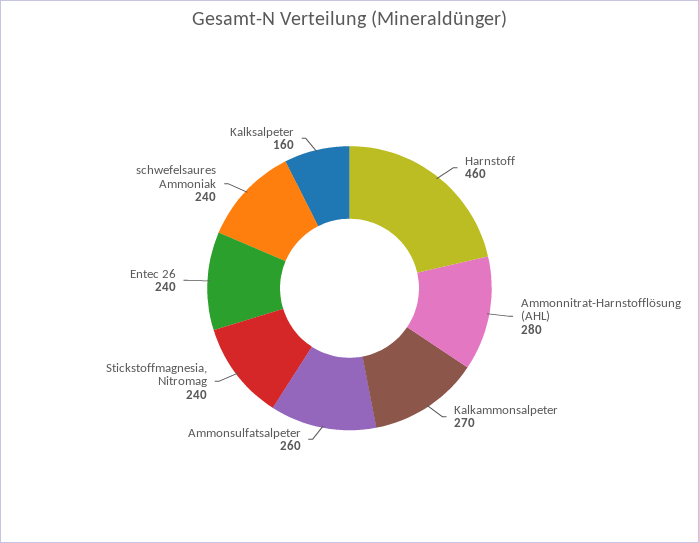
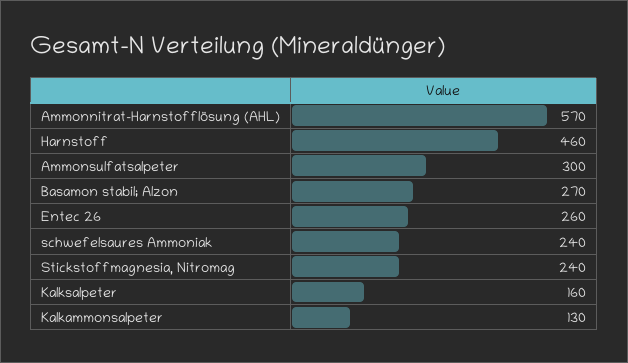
Ammonnitrat-Harnstofflösung (AHL): 280 -> 570
Kalkammonsalpeter: 270 -> 130
Ammonsulfatsalpeter: 260 -> 300
Entec 26: 240 -> 260
Basamon stabil; Alzon: none -> 270

